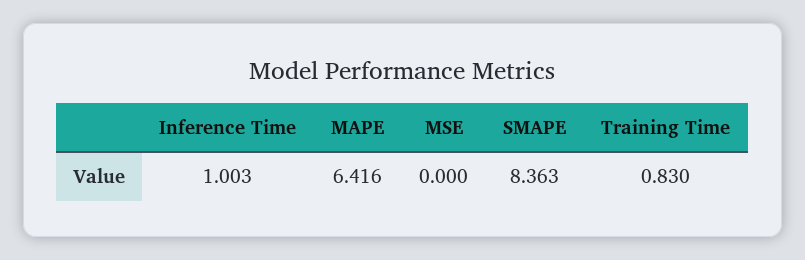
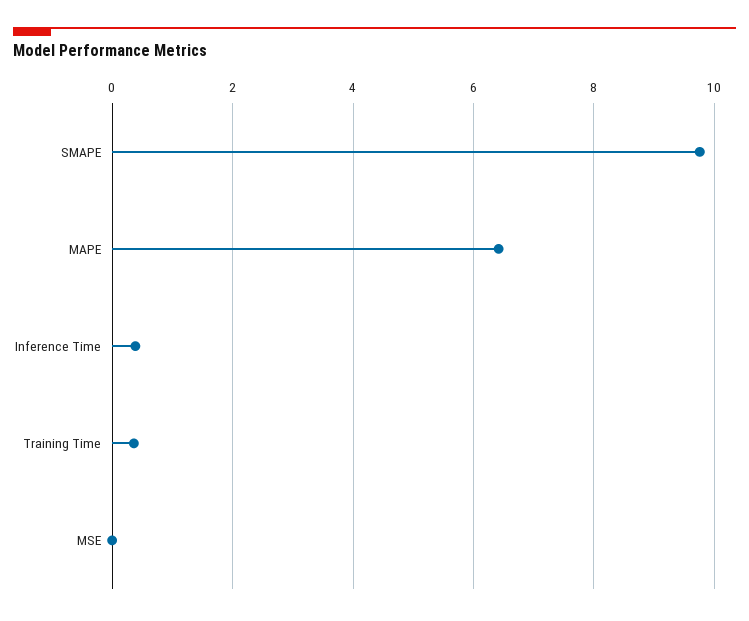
Inference Time: 1.003 -> 0.4
SMAPE: 8.363 -> 9.8
Training Time: 0.83 -> 0.4

